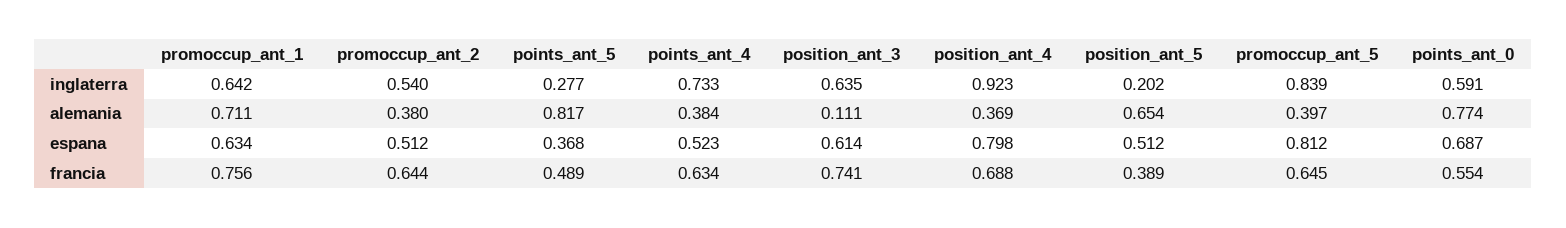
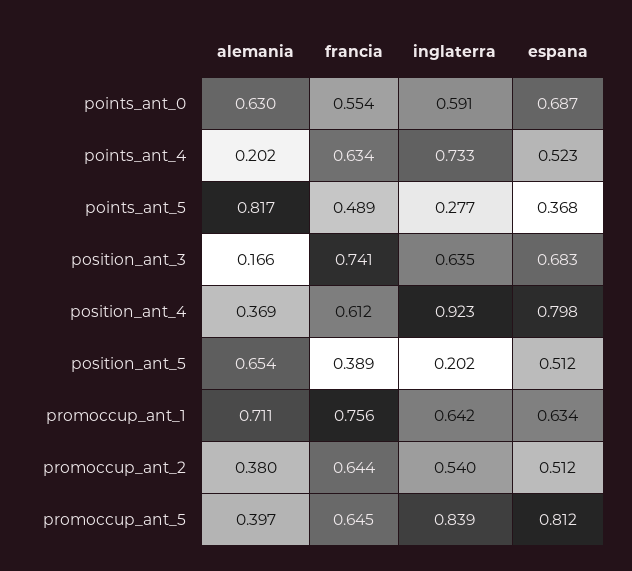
points_ant_4, alemania: 0.384 -> 0.202
position_ant_3, alemania: 0.111 -> 0.166
points_ant_0, alemania: 0.774 -> 0.63
position_ant_3, espana: 0.614 -> 0.683
position_ant_4, francia: 0.688 -> 0.612

